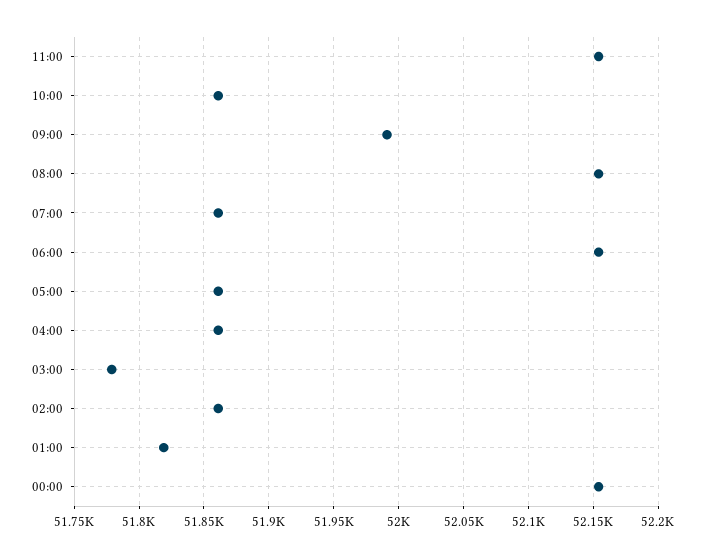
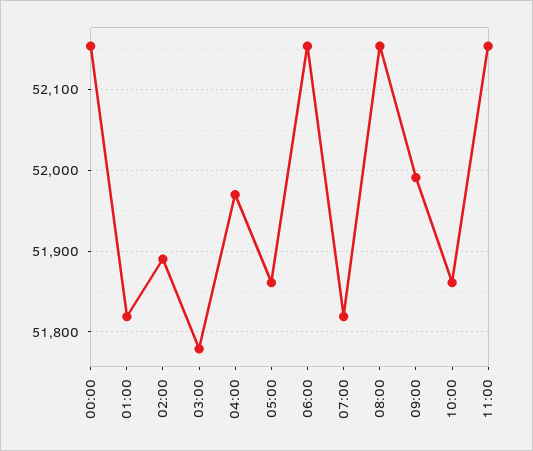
07:00: 51860 -> 51820
04:00: 51860 -> 51970
02:00: 51860 -> 51890

